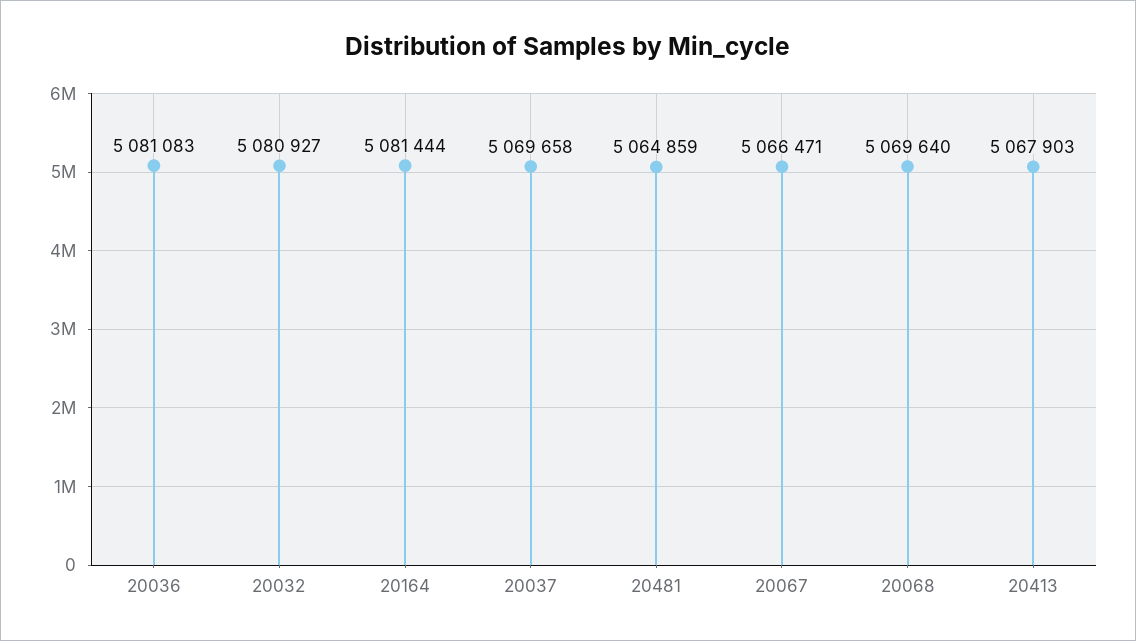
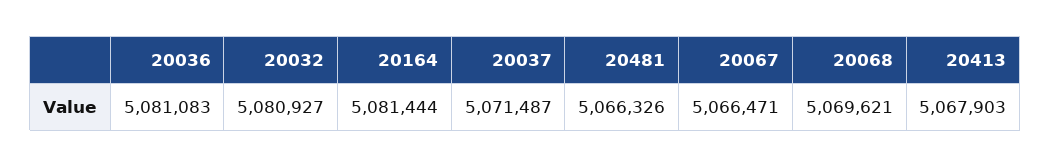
20037: 5069658 -> 5071487
20481: 5064859 -> 5066326
20068: 5069640 -> 5069621

